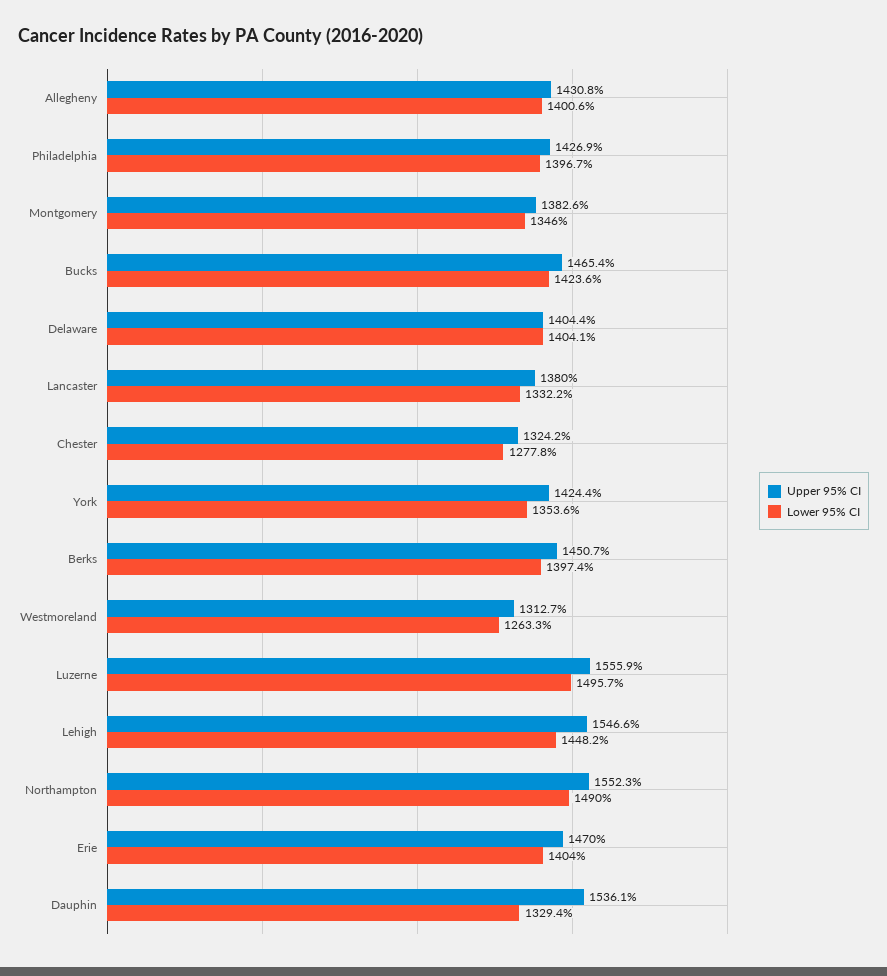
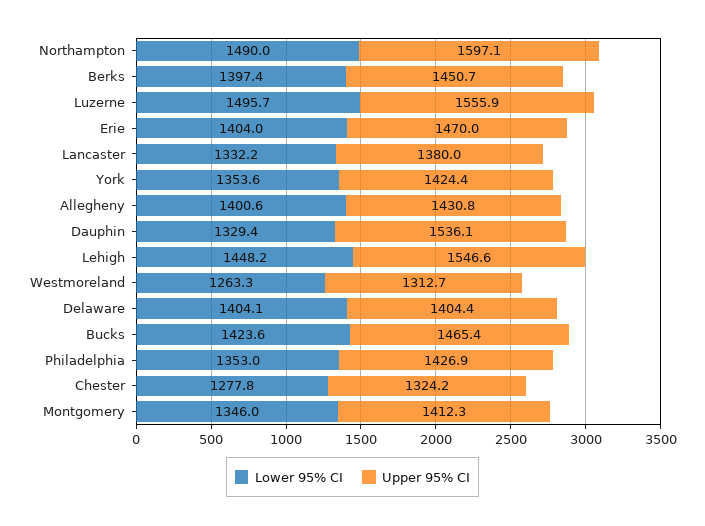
Lower 95% CI, Philadelphia: 1396.7 -> 1353
Upper 95% CI, Montgomery: 1382.6 -> 1412.3
Upper 95% CI, Northampton: 1552.3 -> 1597.1

